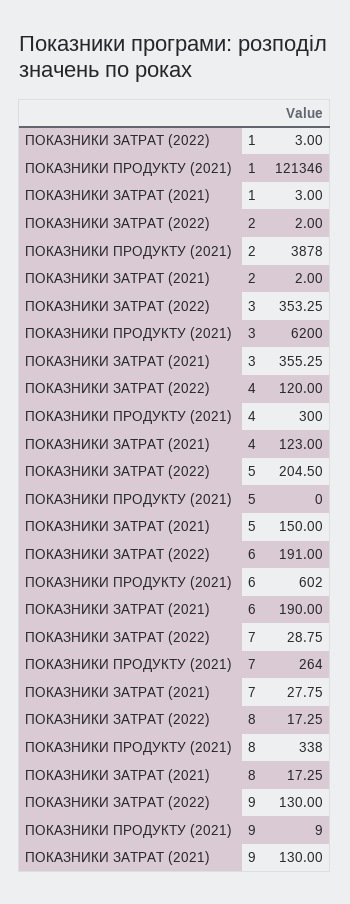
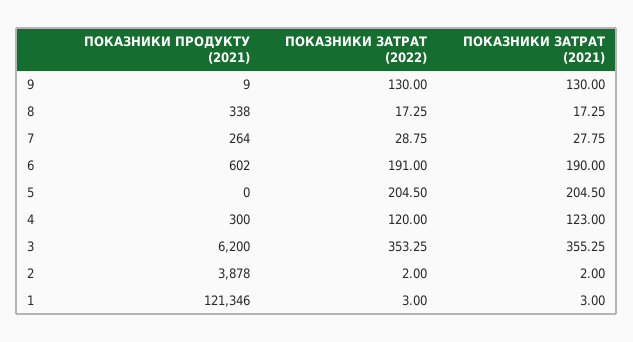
ПОКАЗНИКИ ЗАТРАТ (2021), 5: 150 -> 204.5

